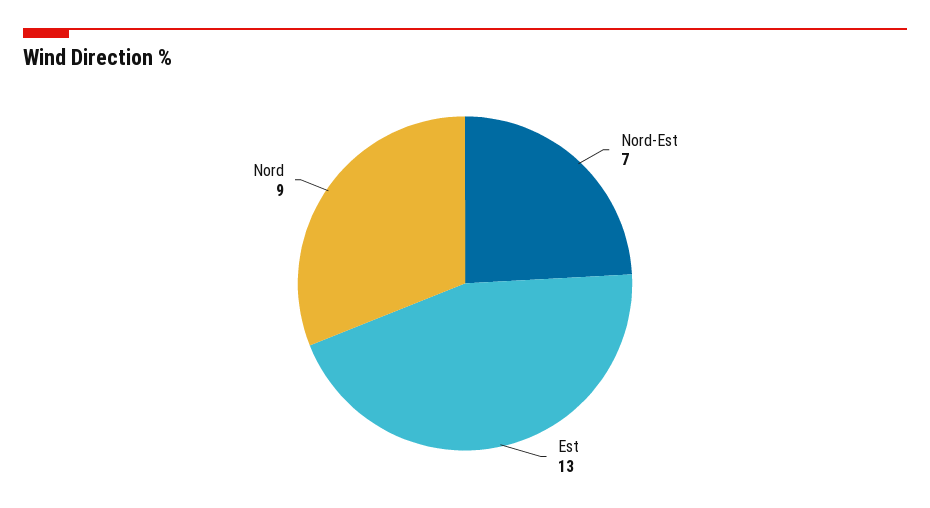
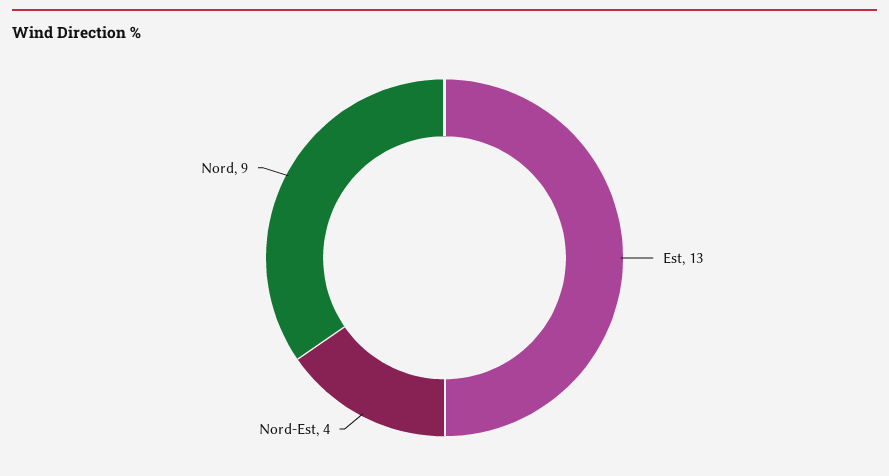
Nord-Est: 7 -> 4

